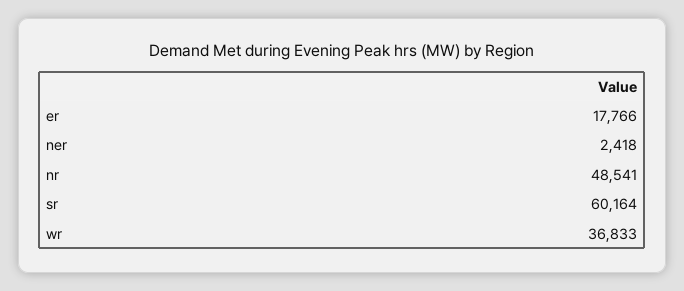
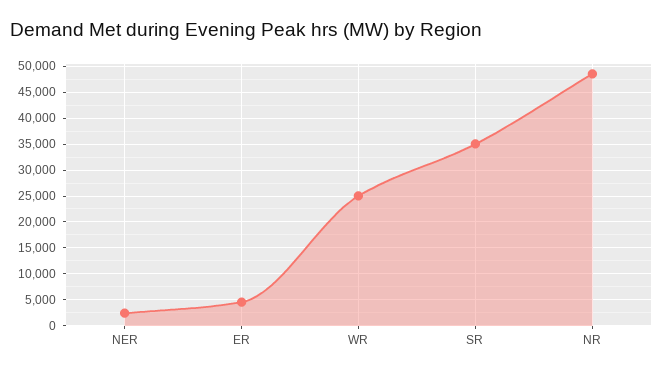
er: 17766 -> 5000
sr: 60164 -> 35000
wr: 36833 -> 25000

